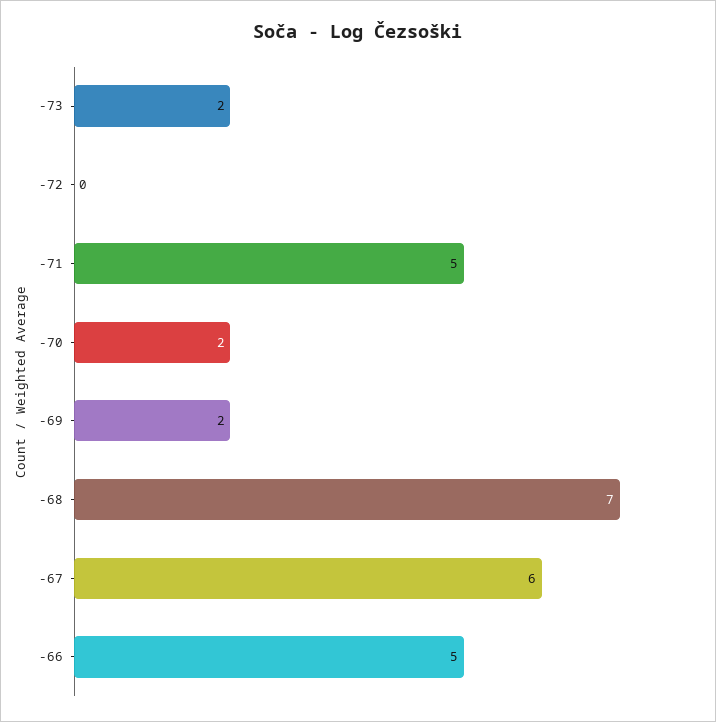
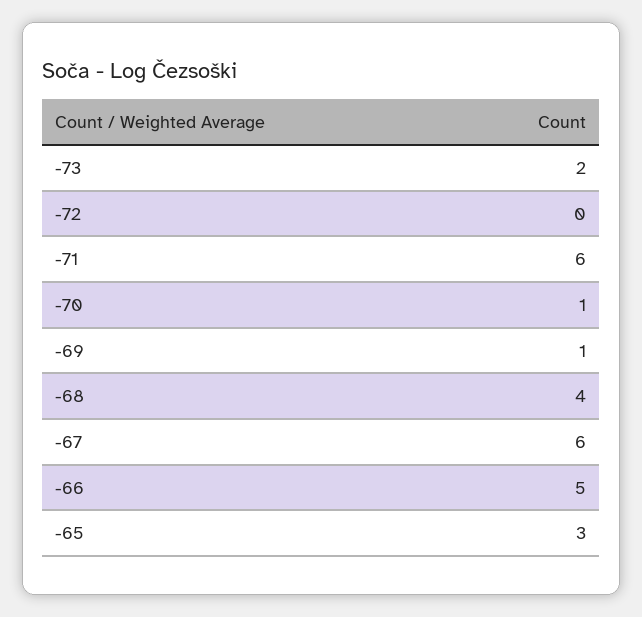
-71: 5 -> 6
-70: 2 -> 1
-69: 2 -> 1
-68: 7 -> 4
-65: none -> 3

